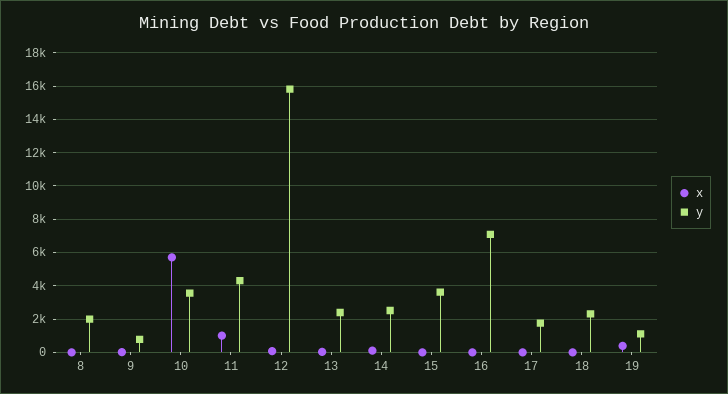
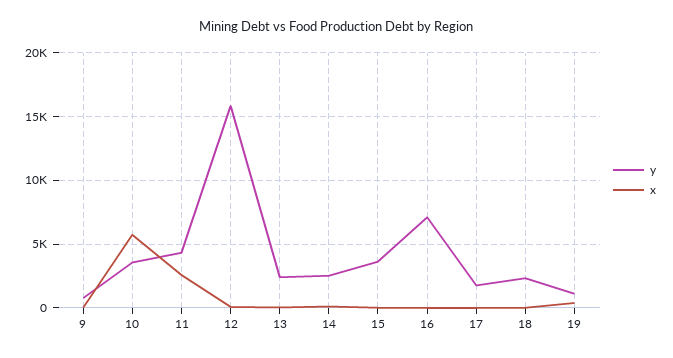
x, 8: 0 -> none
y, 8: 2000 -> none
x, 11: 1000 -> 2500

